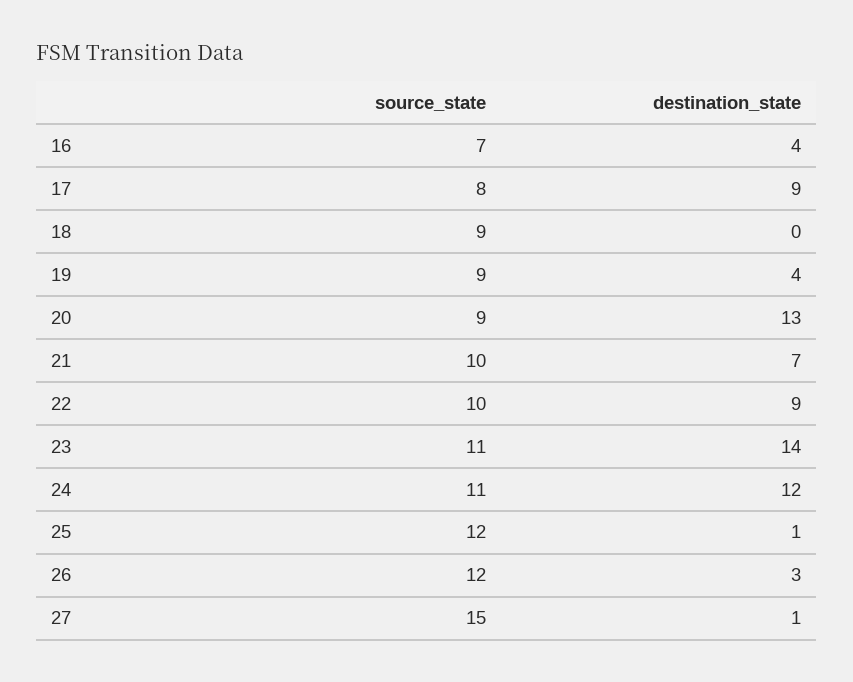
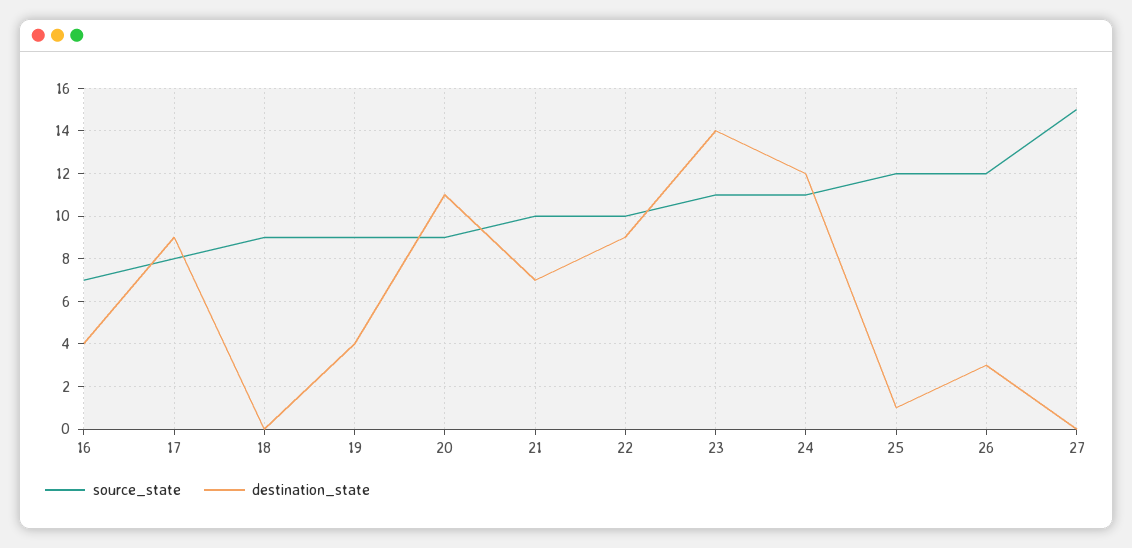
destination_state, 20: 13 -> 11
destination_state, 27: 1 -> 0

